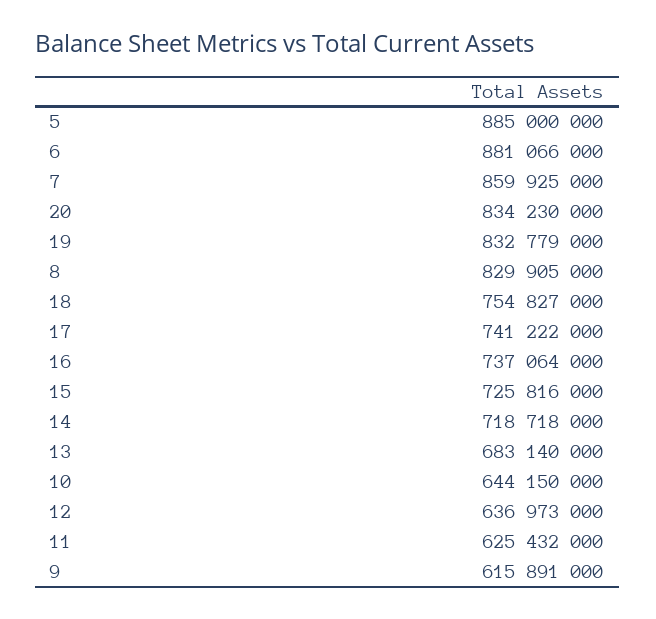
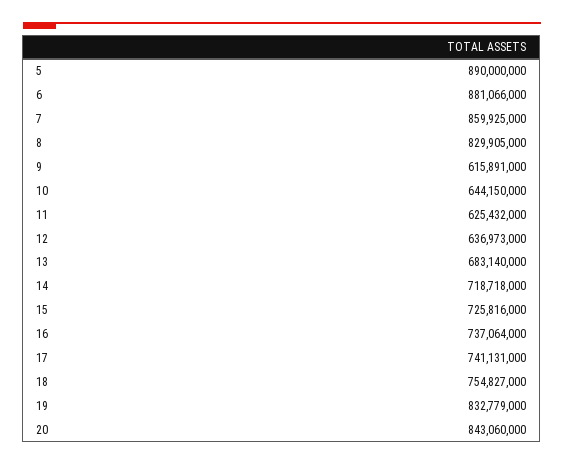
5: 885000000 -> 890000000
20: 834230000 -> 843060000
17: 741222000 -> 741131000

